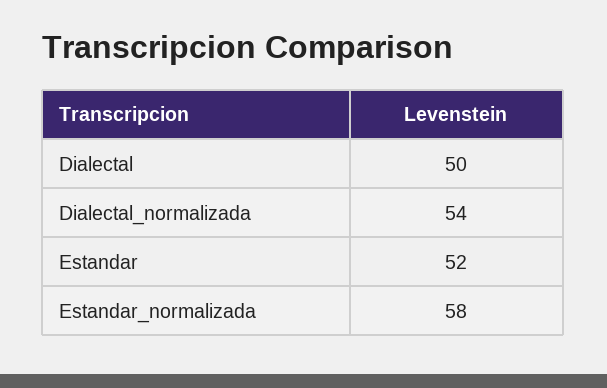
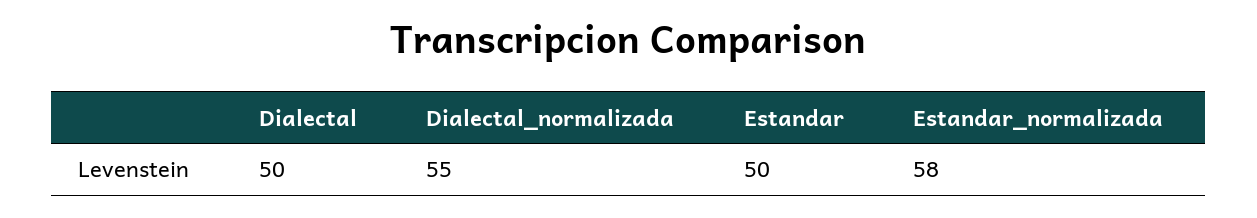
Dialectal_normalizada: 54 -> 55
Estandar: 52 -> 50

